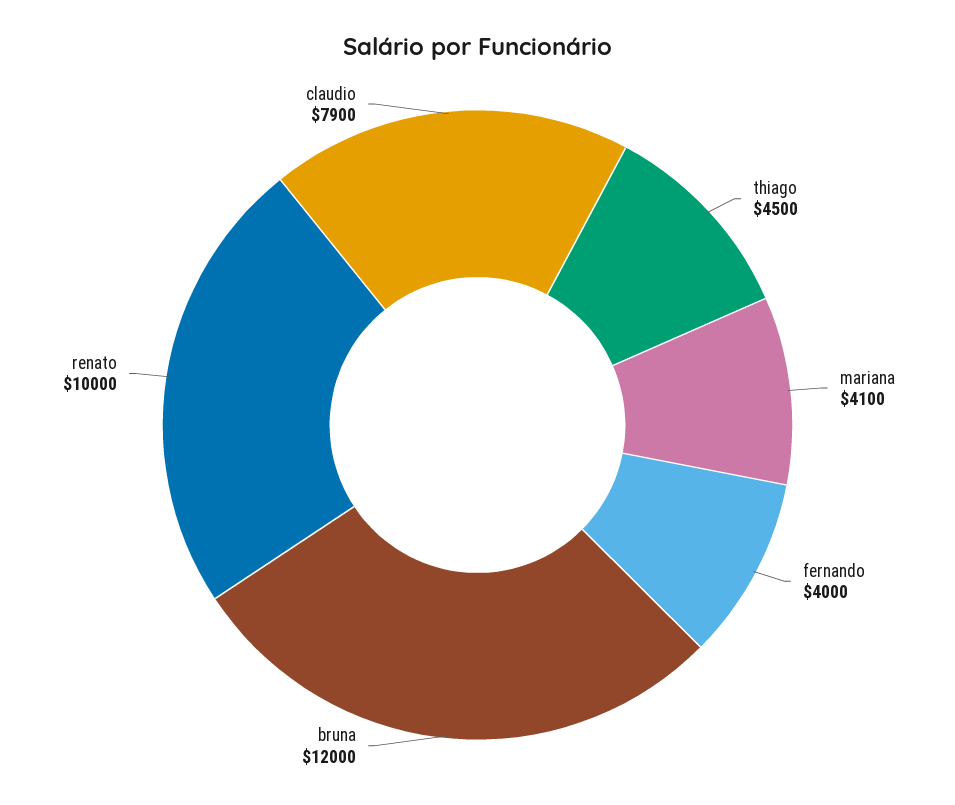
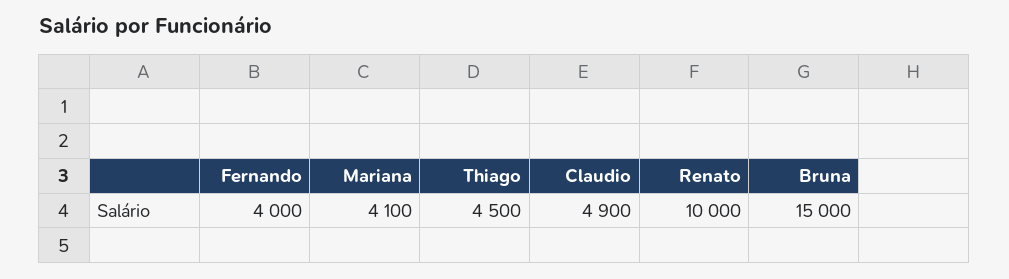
bruna: 12000 -> 15000
claudio: 7900 -> 4900

